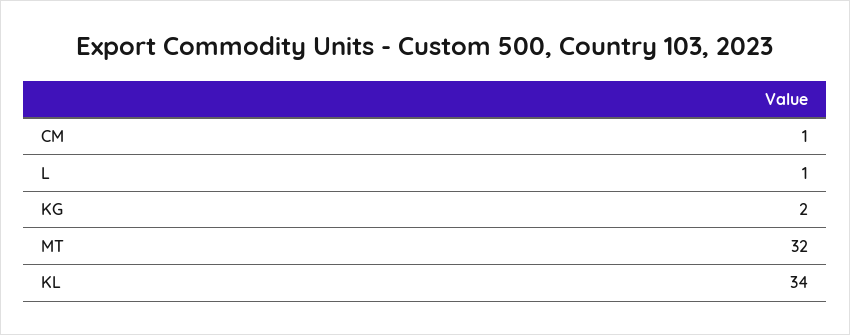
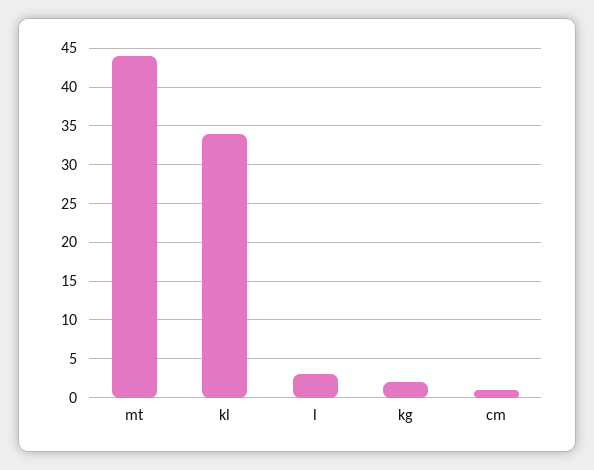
L: 1 -> 3
MT: 32 -> 44

